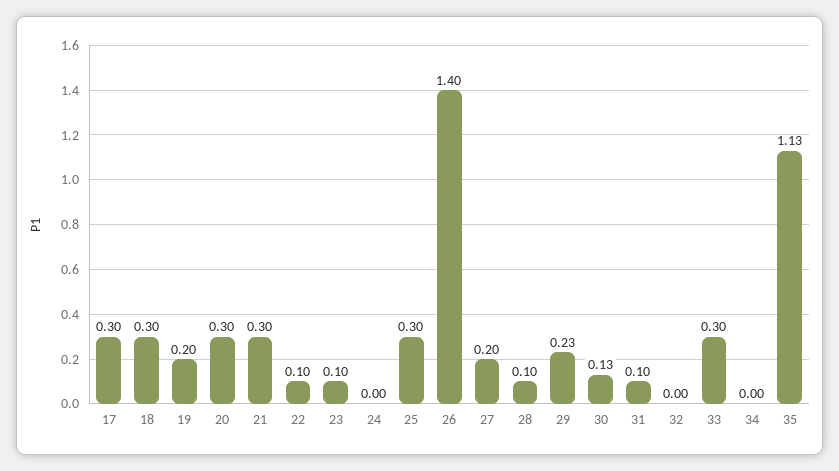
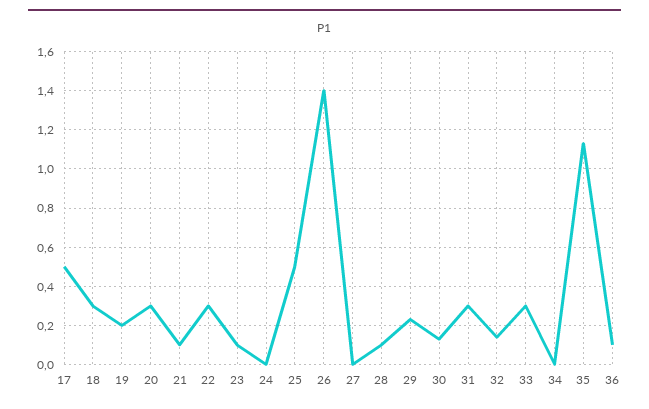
17: 0.3 -> 0.5
21: 0.3 -> 0.1
22: 0.1 -> 0.3
25: 0.3 -> 0.5
27: 0.2 -> 0
31: 0.1 -> 0.3
32: 0 -> 0.15
36: none -> 0.1

